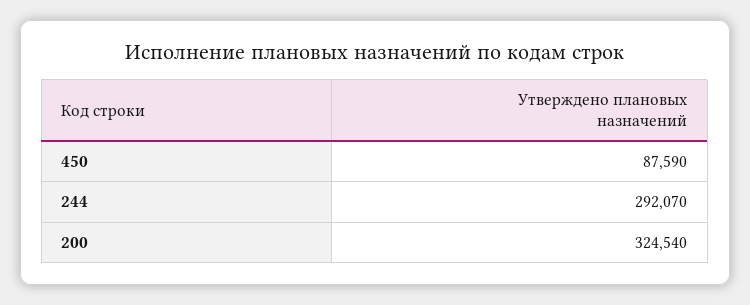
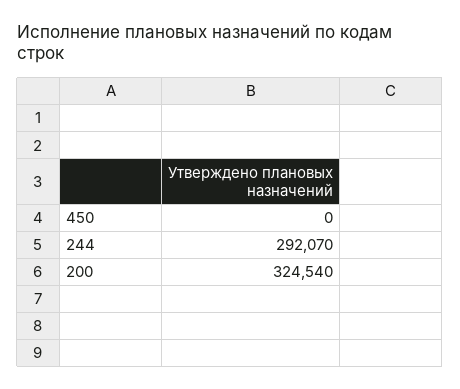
450: 87590 -> 0

